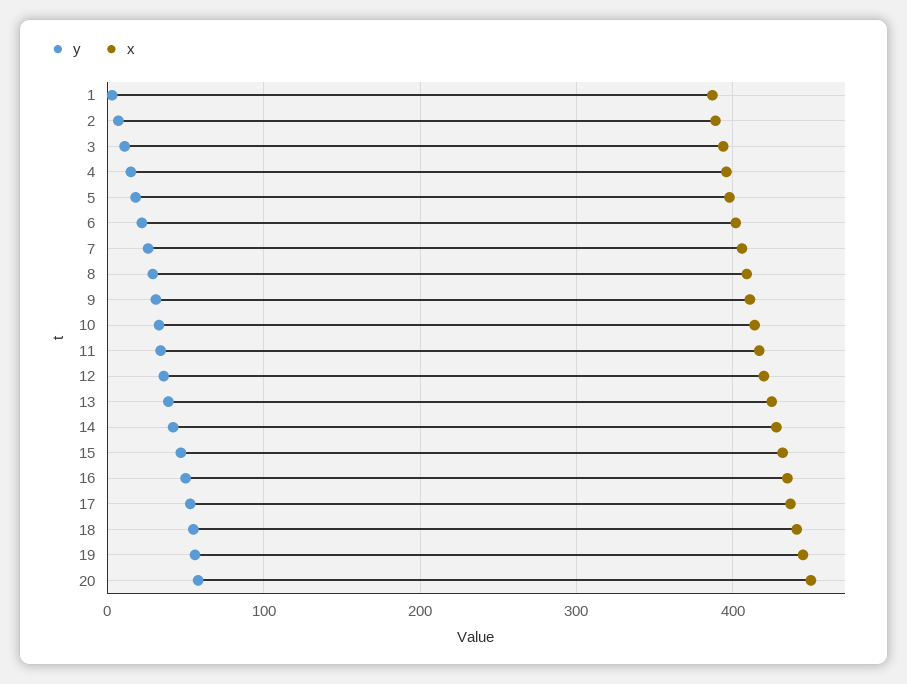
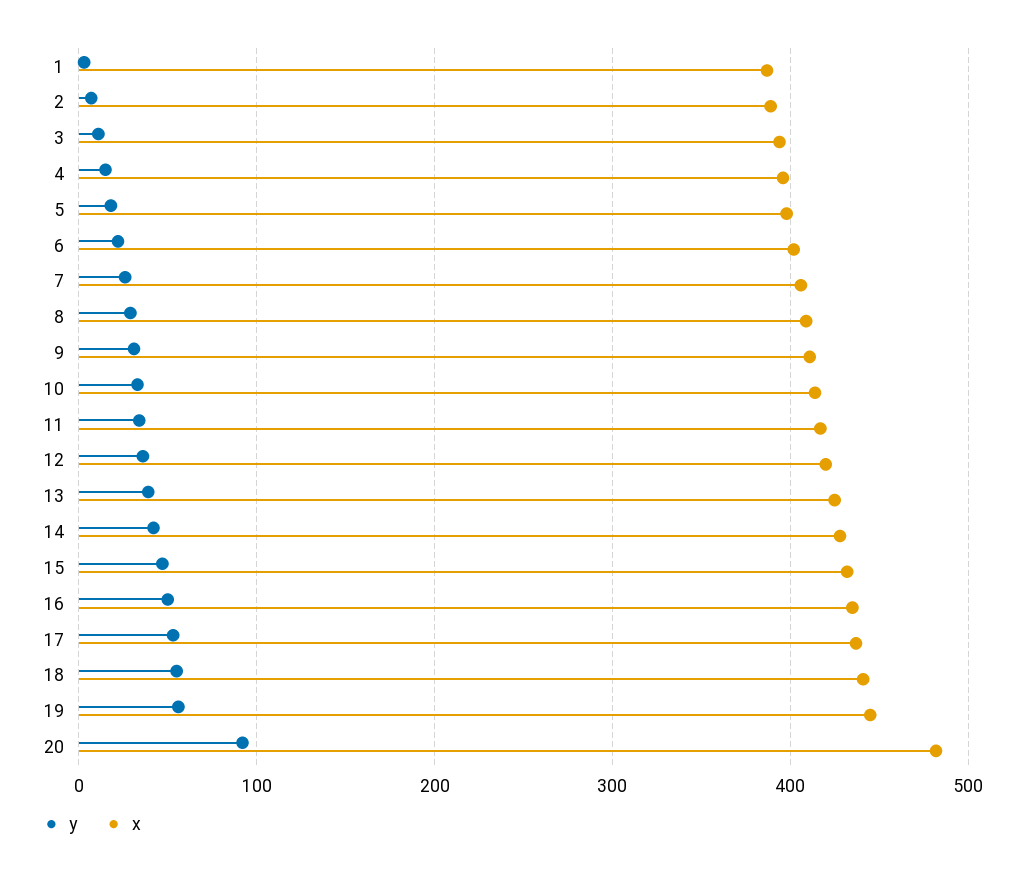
y, 20: 60 -> 90
x, 20: 450 -> 480

